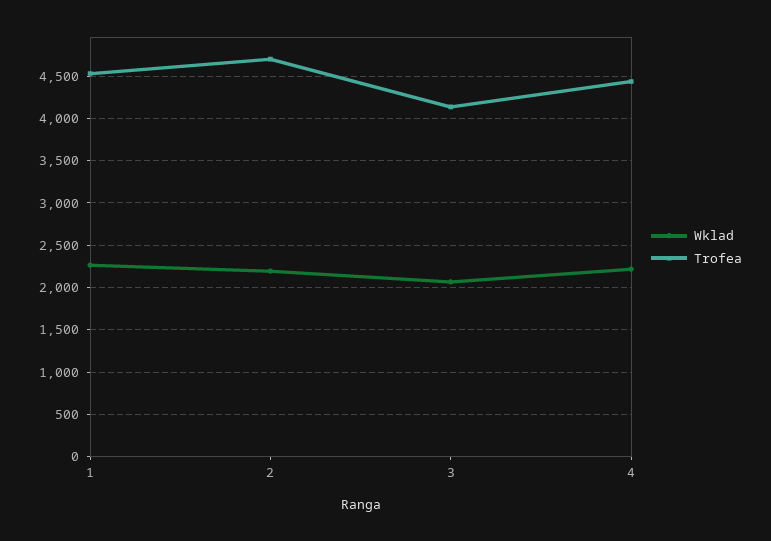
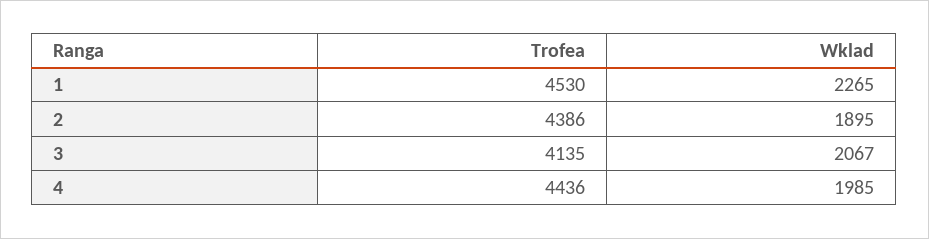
Wklad, 2: 2200 -> 1895
Trofea, 2: 4700 -> 4386
Wklad, 4: 2200 -> 1985

